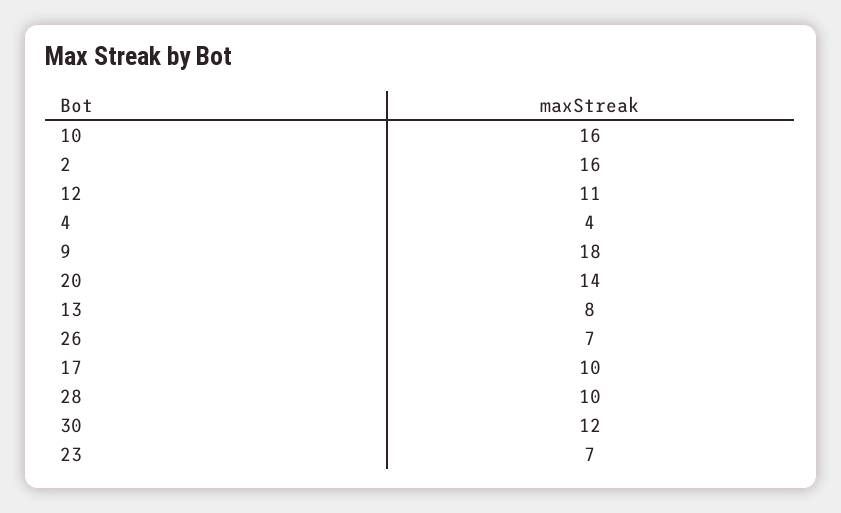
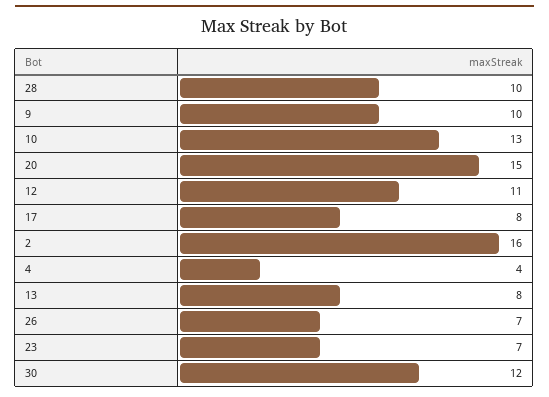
10: 16 -> 13
9: 18 -> 10
20: 14 -> 15
17: 10 -> 8

